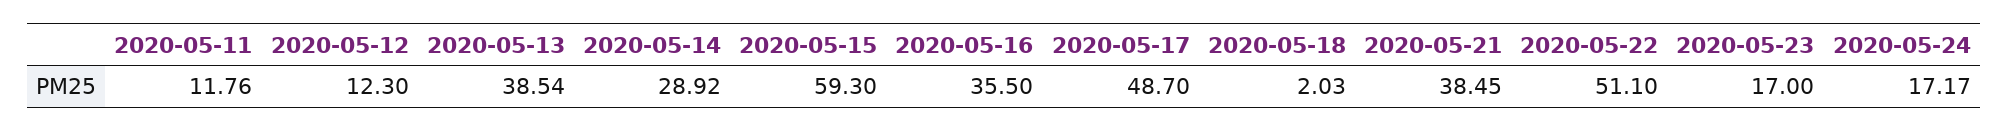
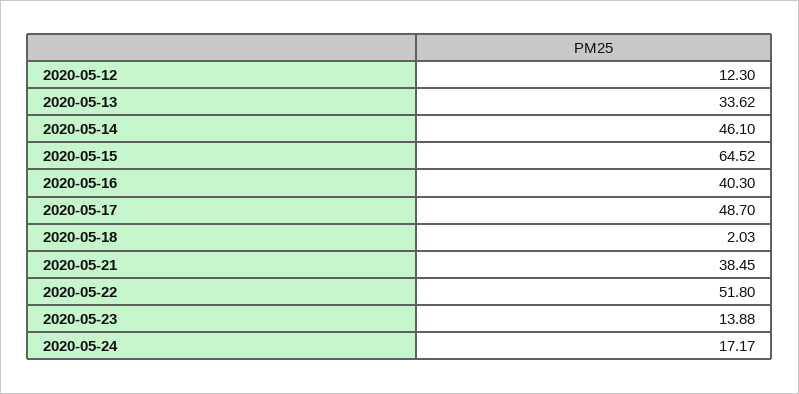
2020-05-11: 11.76 -> none
2020-05-13: 38.54 -> 33.62
2020-05-14: 28.92 -> 46.1
2020-05-15: 59.3 -> 64.52
2020-05-16: 35.5 -> 40.3
2020-05-22: 51.1 -> 51.8
2020-05-23: 17 -> 13.88

